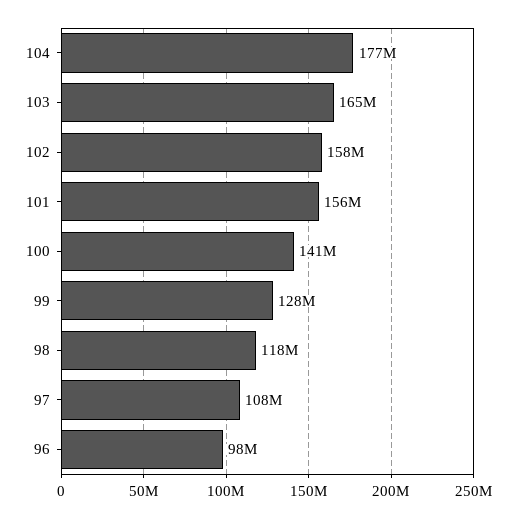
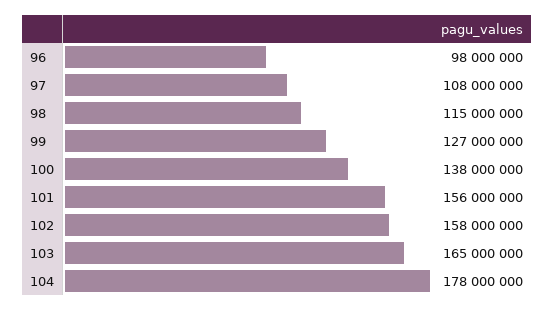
104: 177000000 -> 178000000
100: 141000000 -> 138000000
99: 128000000 -> 127000000
98: 118000000 -> 115000000

